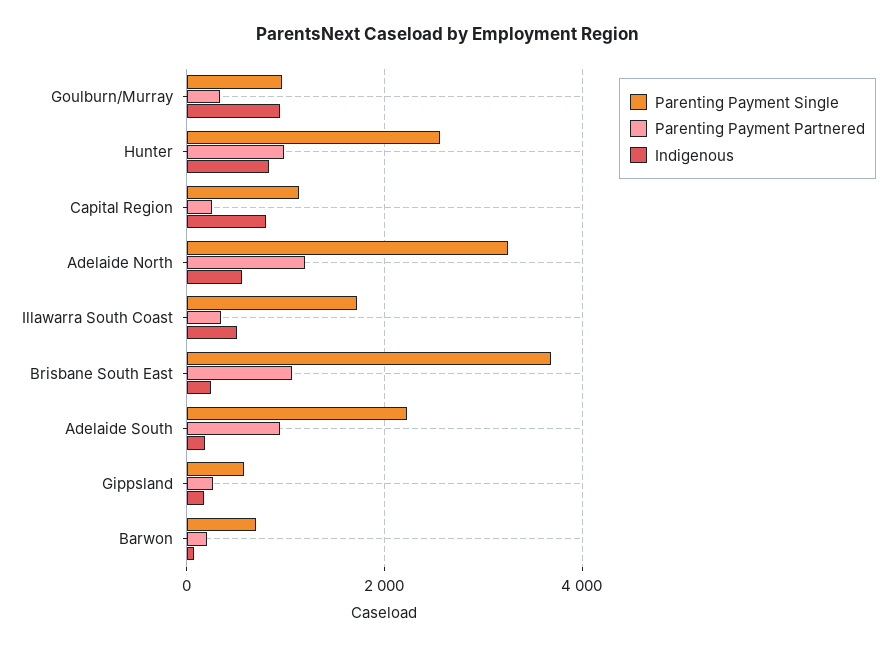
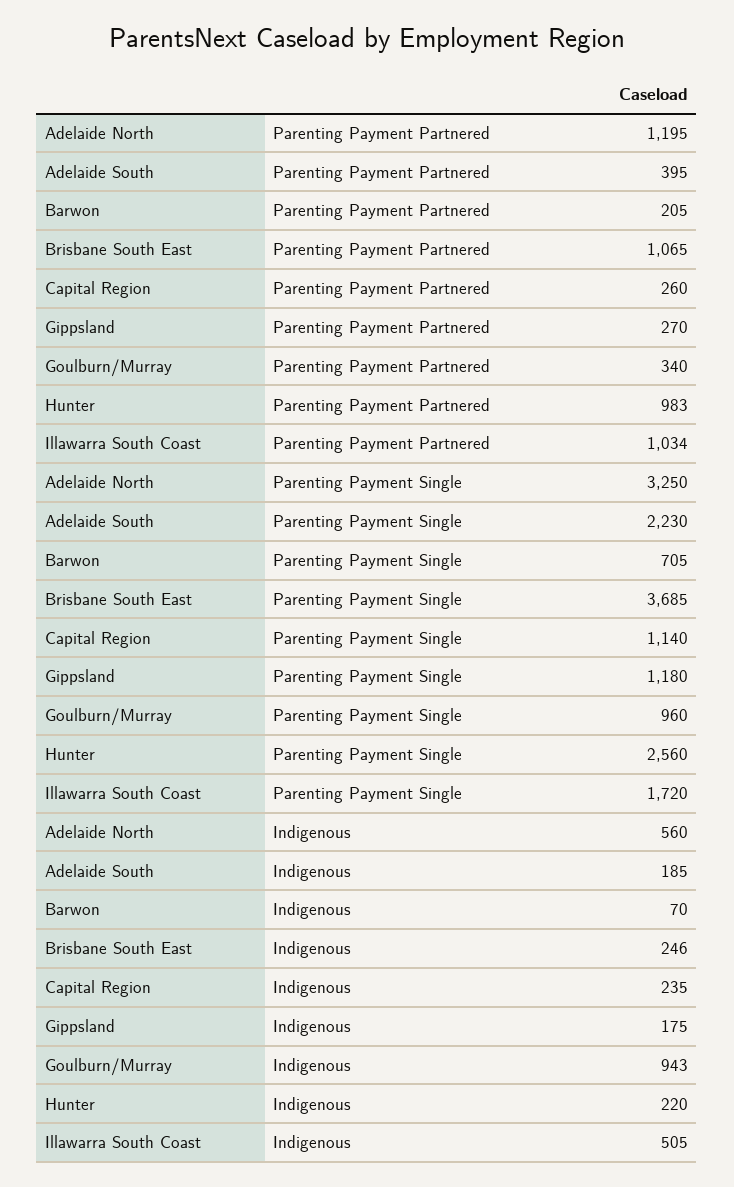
Indigenous, Hunter: 800 -> 220
Indigenous, Capital Region: 800 -> 235
Parenting Payment Partnered, Illawarra South Coast: 400 -> 1034
Parenting Payment Partnered, Adelaide South: 1000 -> 395
Parenting Payment Single, Gippsland: 600 -> 1180

